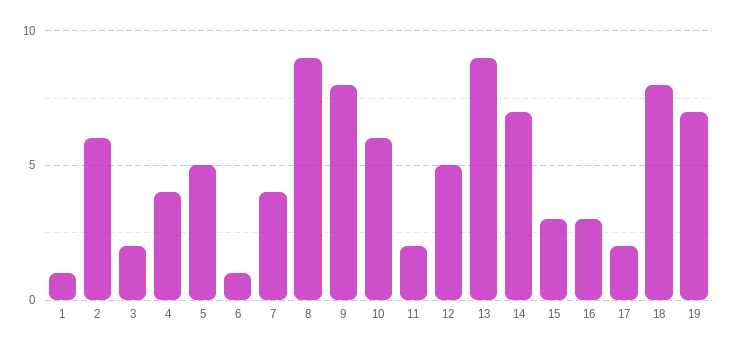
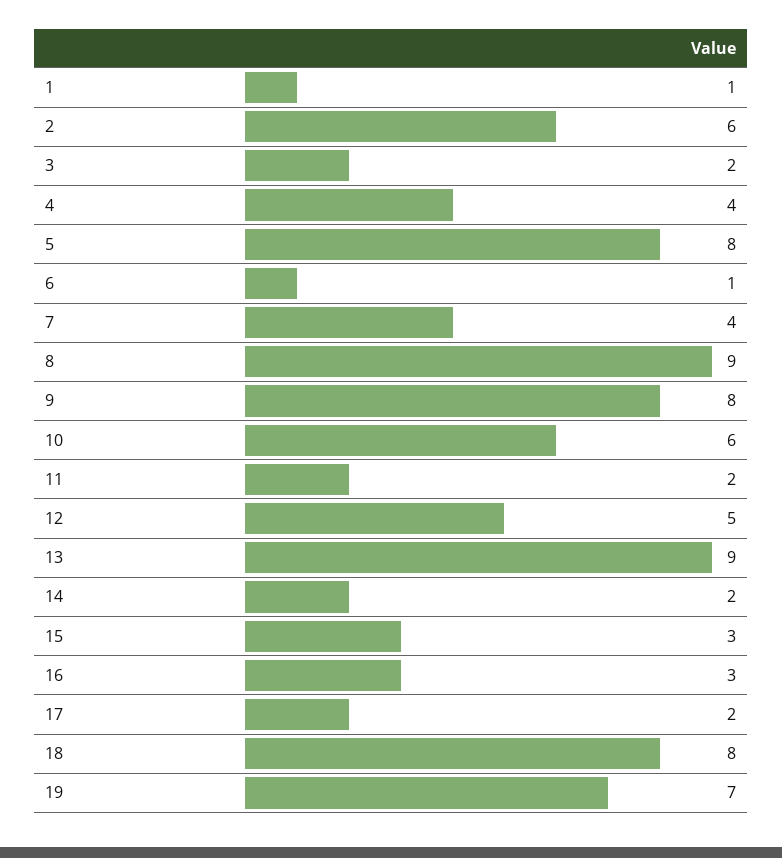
5: 5 -> 8
14: 7 -> 2

